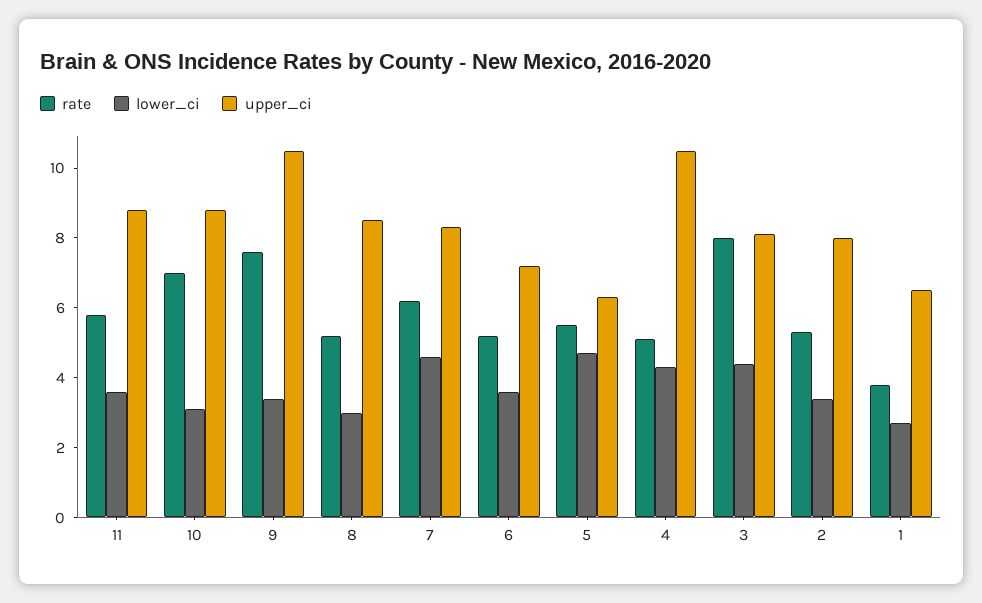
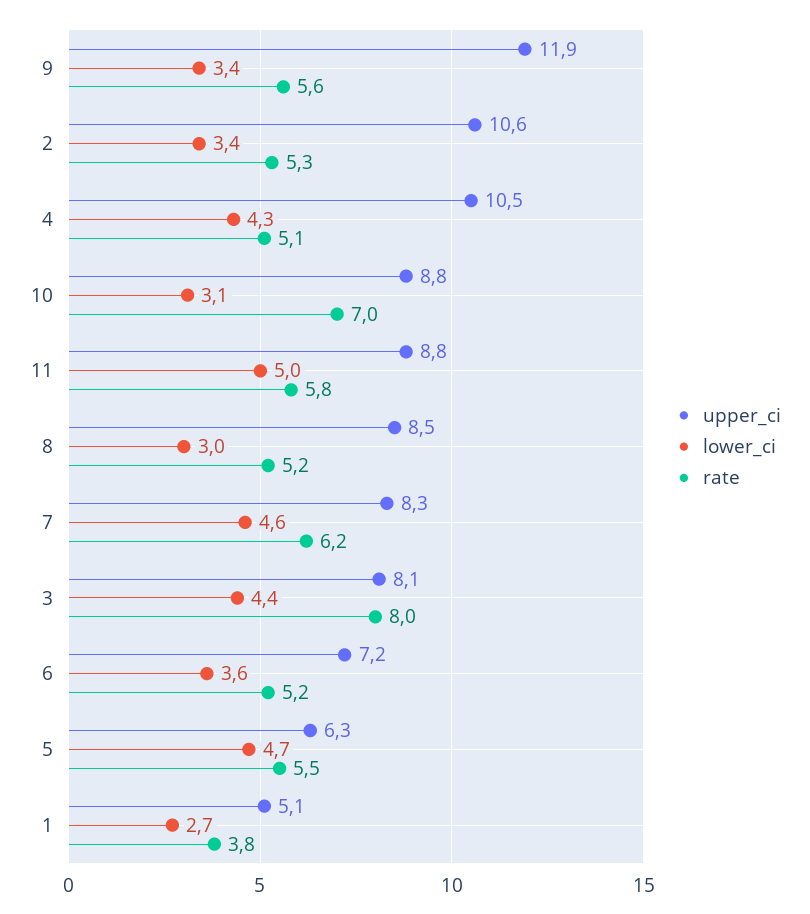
lower_ci, 11: 3.5 -> 5
rate, 9: 7.5 -> 5.6
upper_ci, 9: 10.5 -> 11.9
upper_ci, 2: 8 -> 10.6
upper_ci, 1: 6.5 -> 5.1

